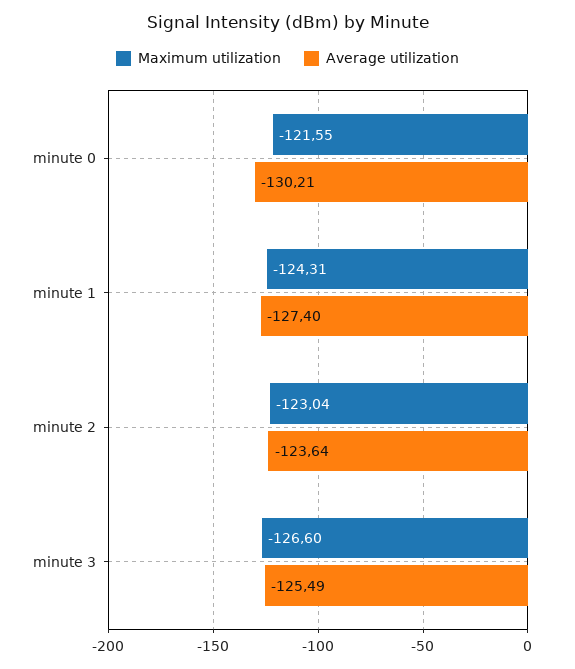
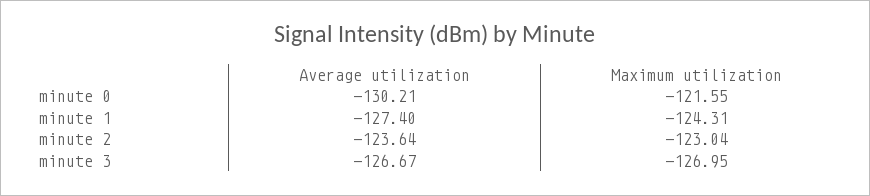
Maximum utilization, minute 3: -126.6 -> -126.95
Average utilization, minute 3: -125.49 -> -126.67

